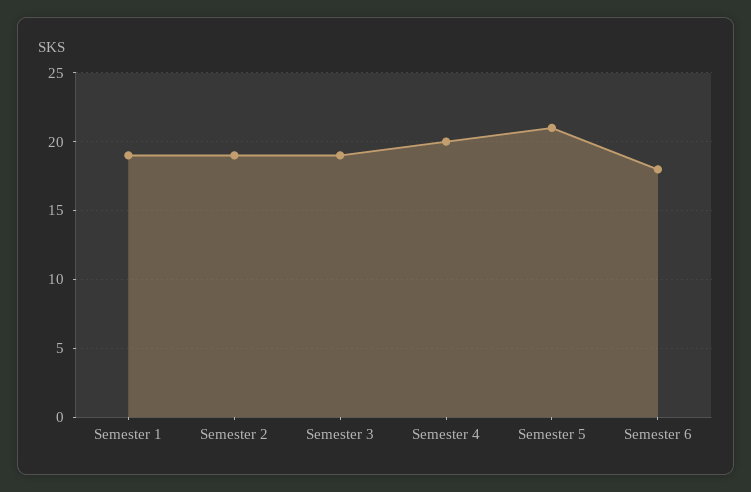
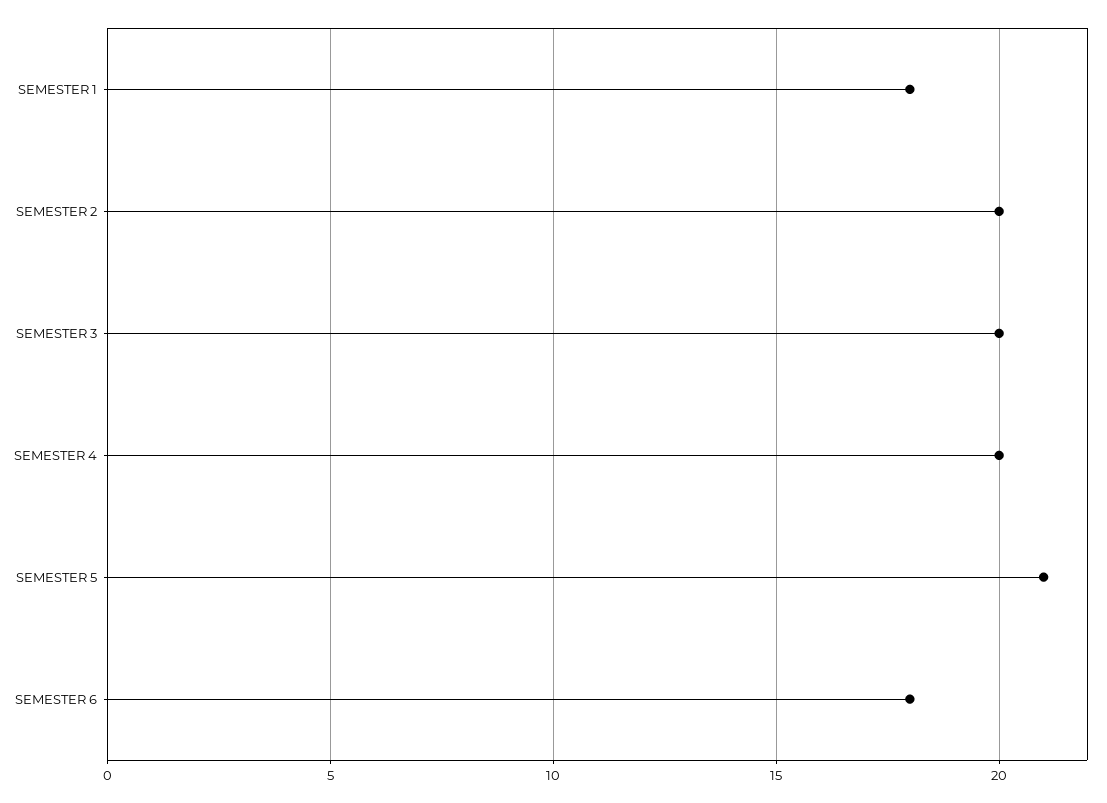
Semester 1: 19 -> 18
Semester 2: 19 -> 20
Semester 3: 19 -> 20

